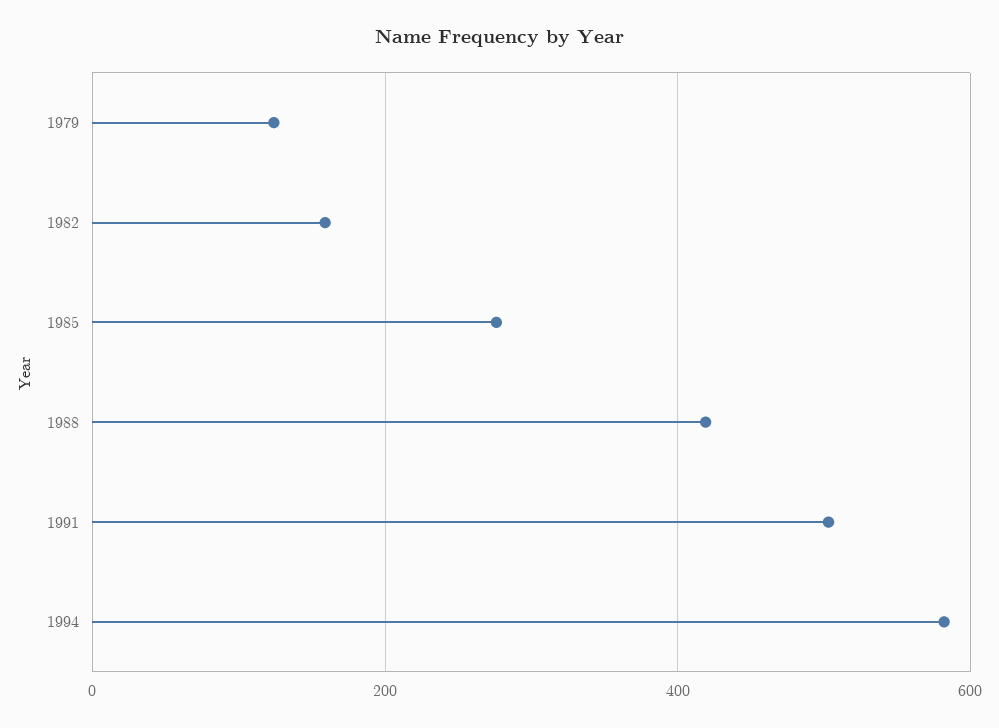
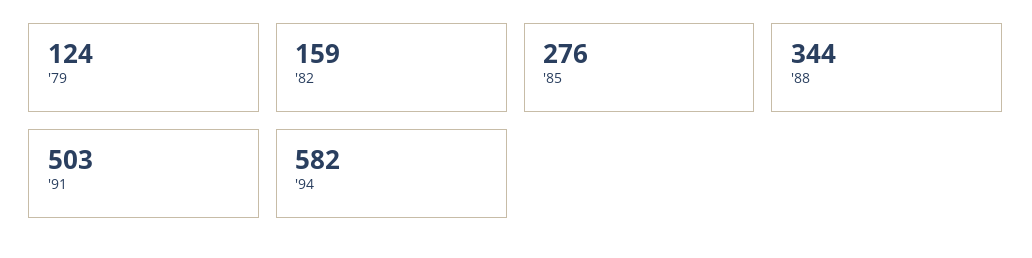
1988: 420 -> 344

